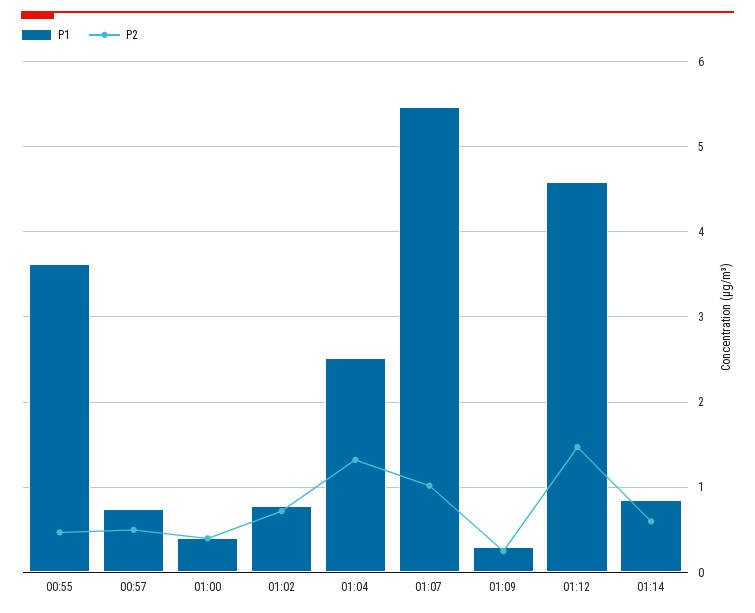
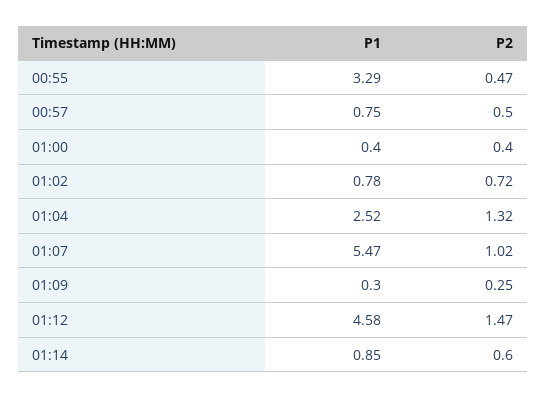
P1, 00:55: 3.6 -> 3.29

